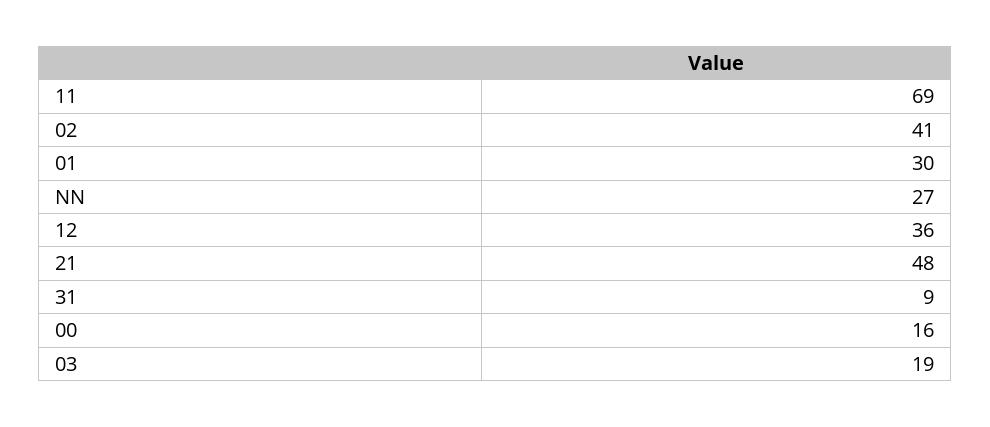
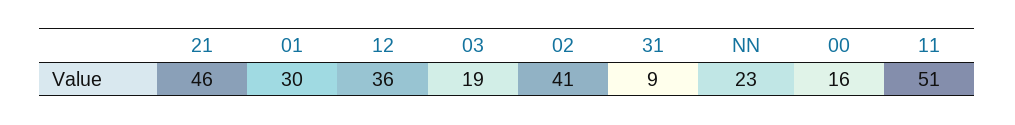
11: 69 -> 51
NN: 27 -> 23
21: 48 -> 46

